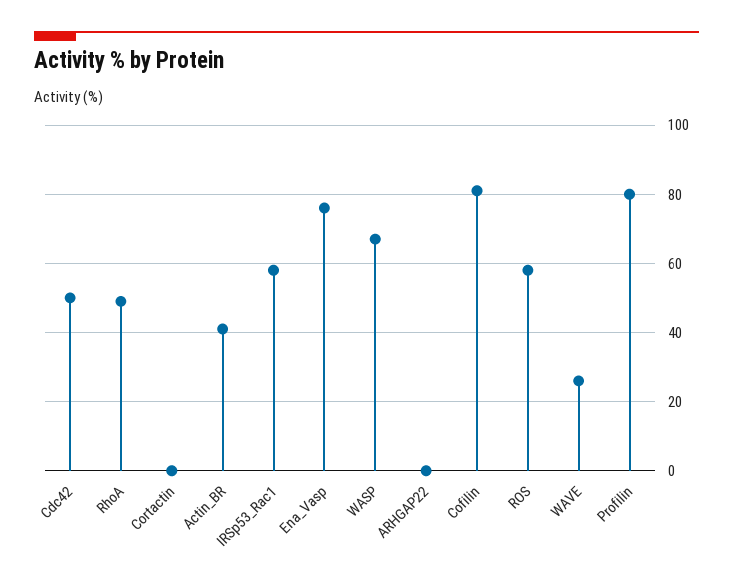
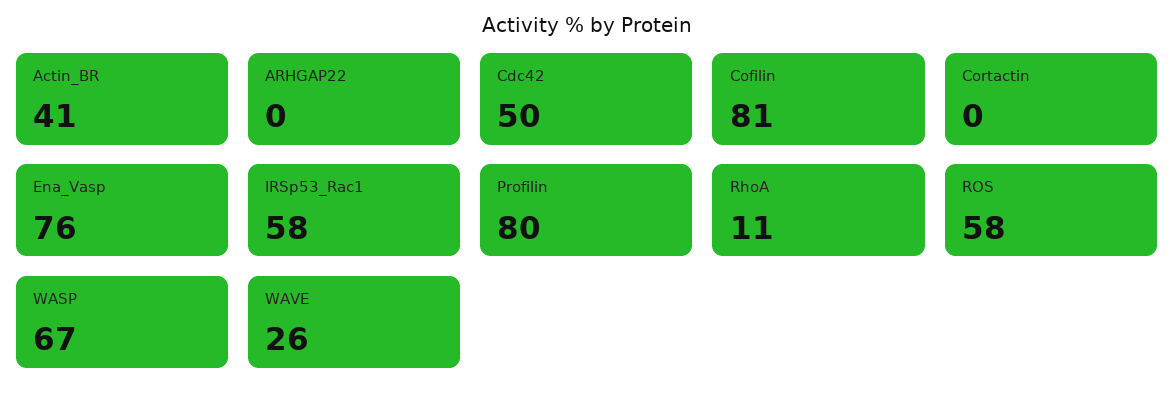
RhoA: 50 -> 11

